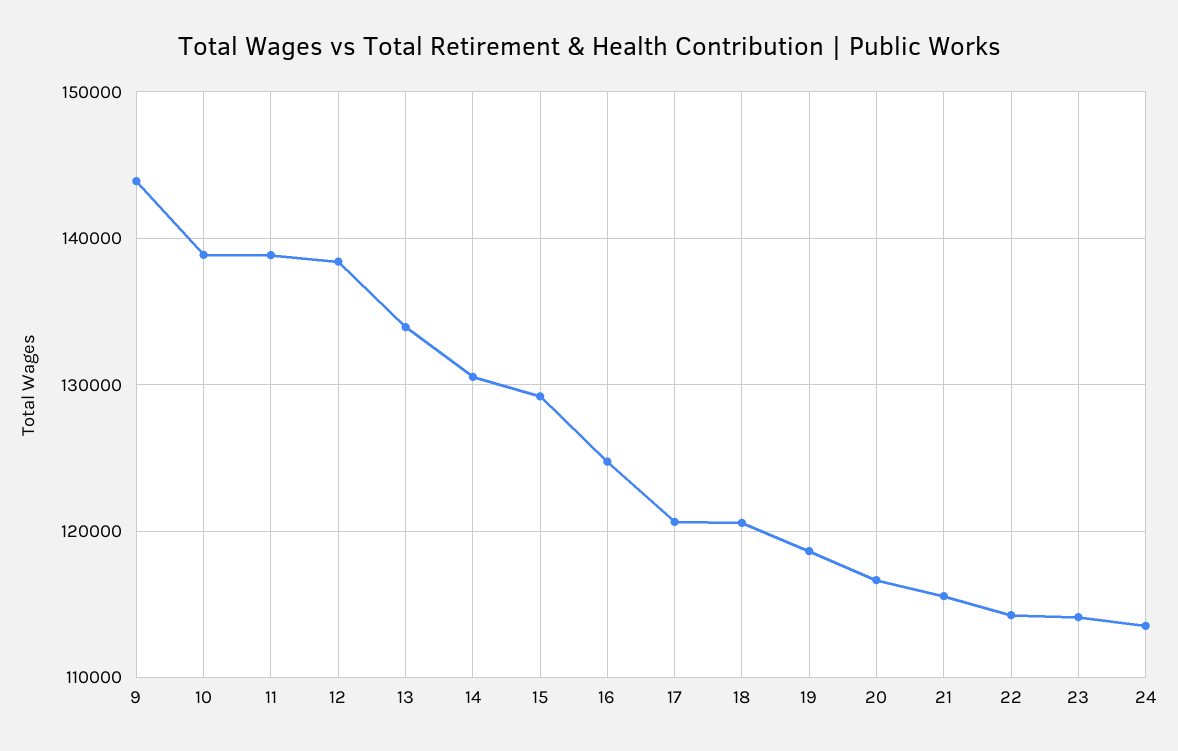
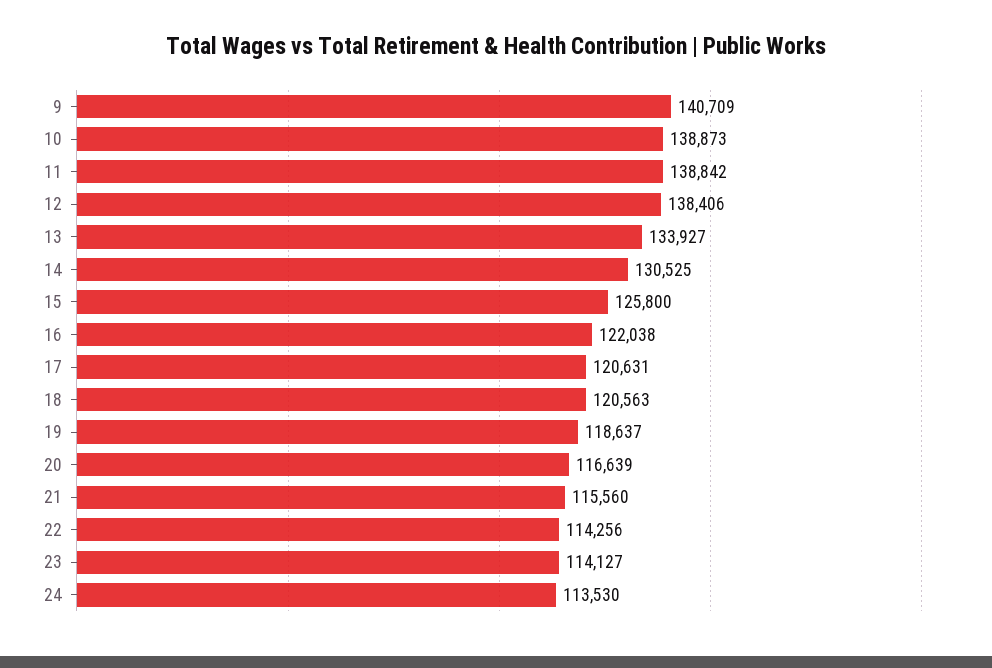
9: 144000 -> 140709
15: 129000 -> 125800
16: 125000 -> 122038

